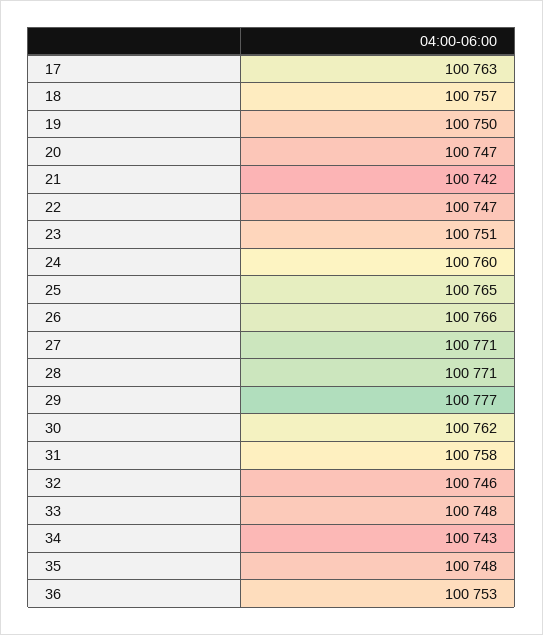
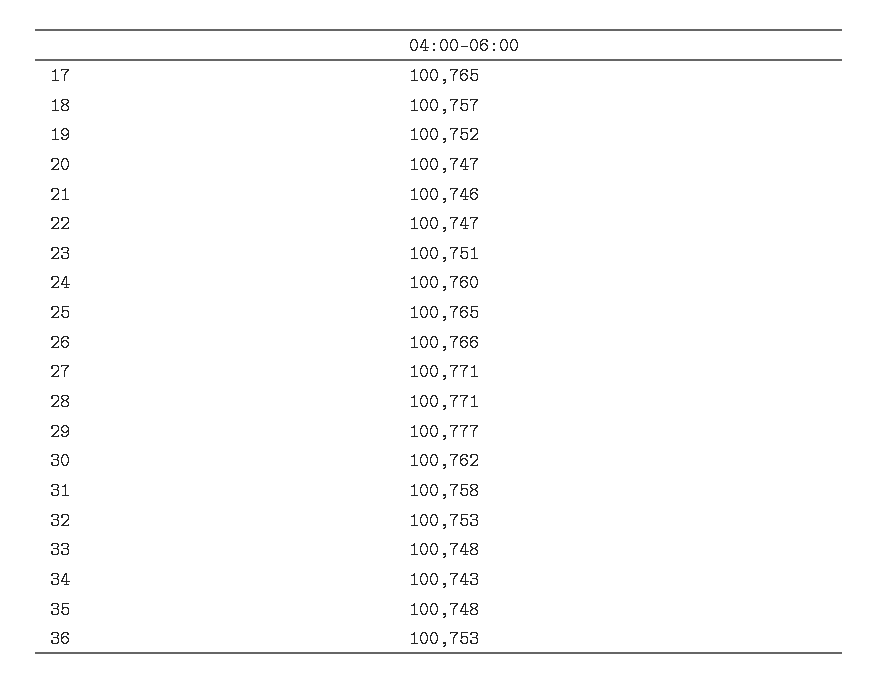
17: 100763 -> 100765
19: 100750 -> 100752
21: 100742 -> 100746
32: 100746 -> 100753

